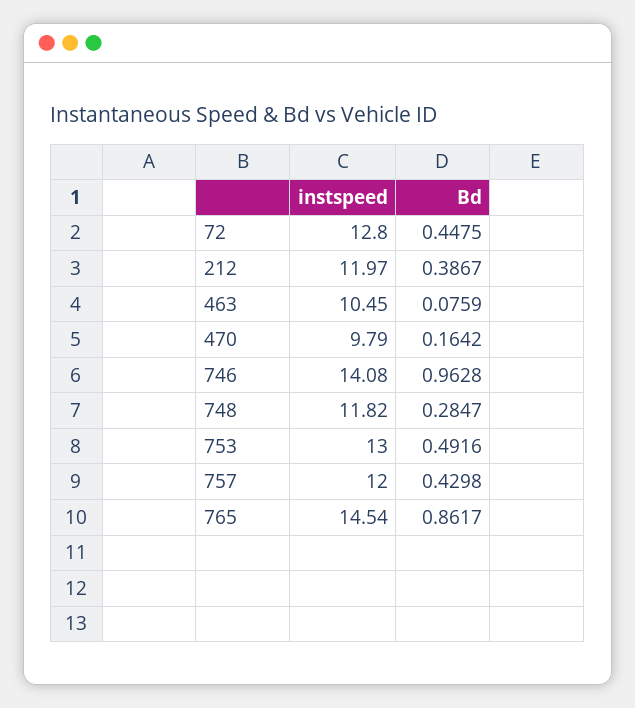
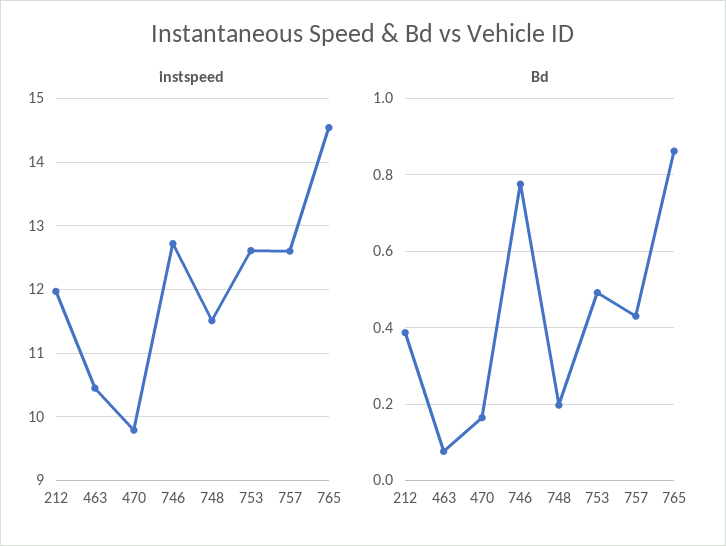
instspeed, 72: 12.8 -> none
Bd, 72: 0.4475 -> none
instspeed, 746: 14.08 -> 12.7
Bd, 746: 0.9628 -> 0.78
instspeed, 748: 11.82 -> 11.5
Bd, 748: 0.2847 -> 0.2
instspeed, 753: 13 -> 12.6
instspeed, 757: 12 -> 12.6

